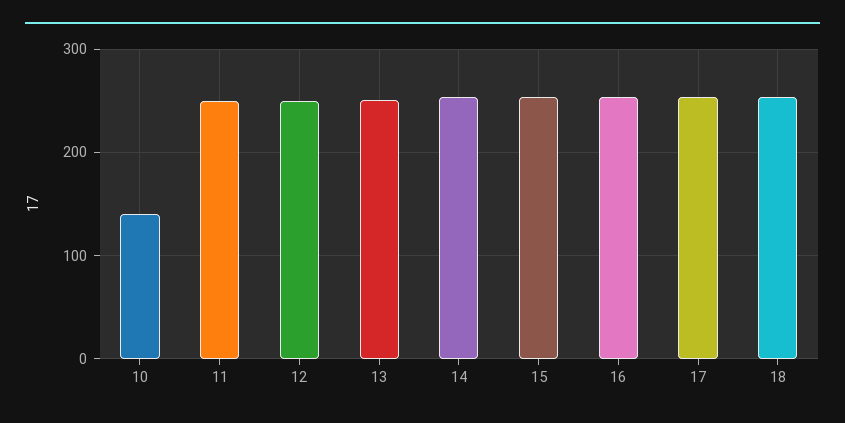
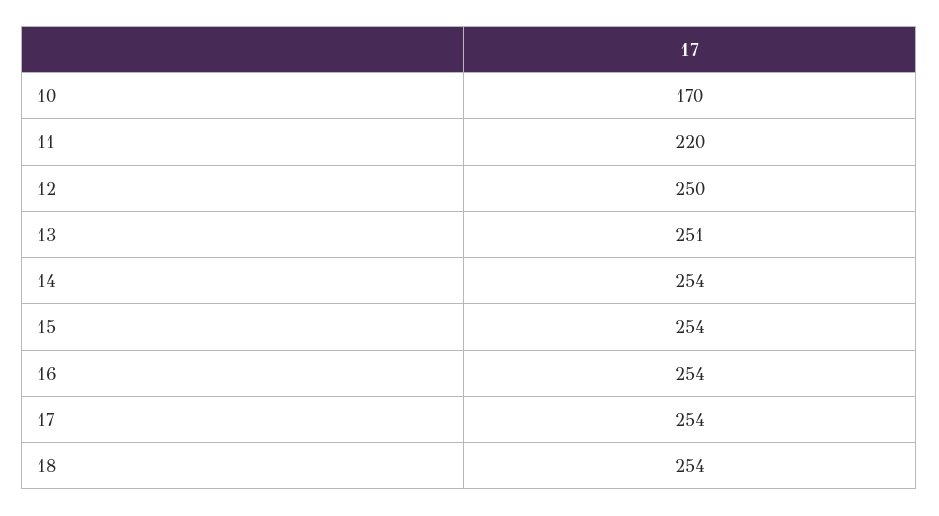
10: 140 -> 170
11: 250 -> 220

